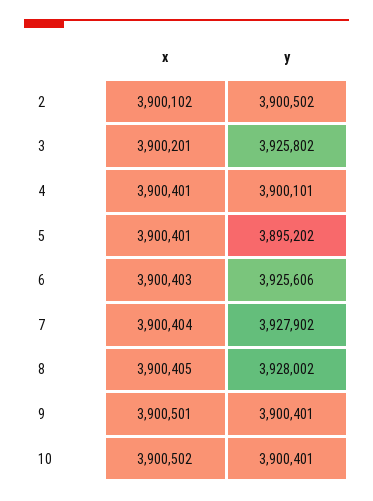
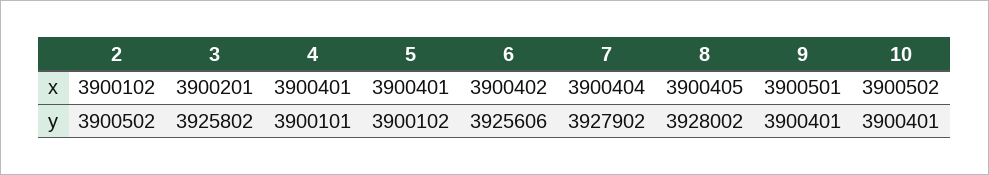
y, 5: 3895202 -> 3900102
x, 6: 3900403 -> 3900402

